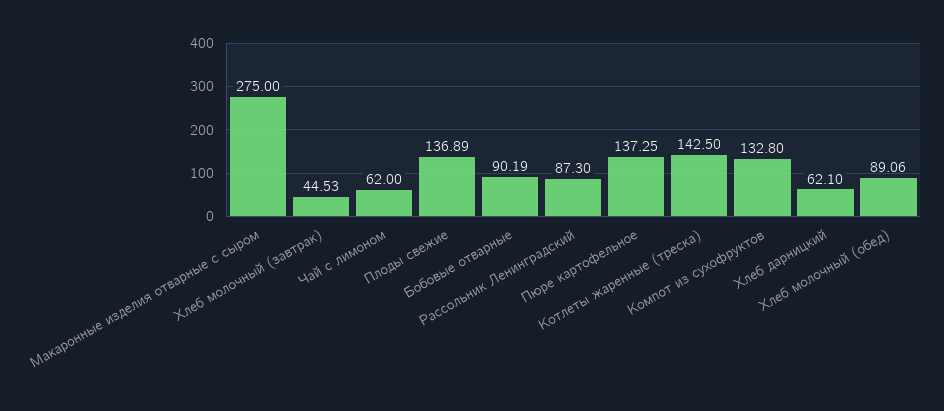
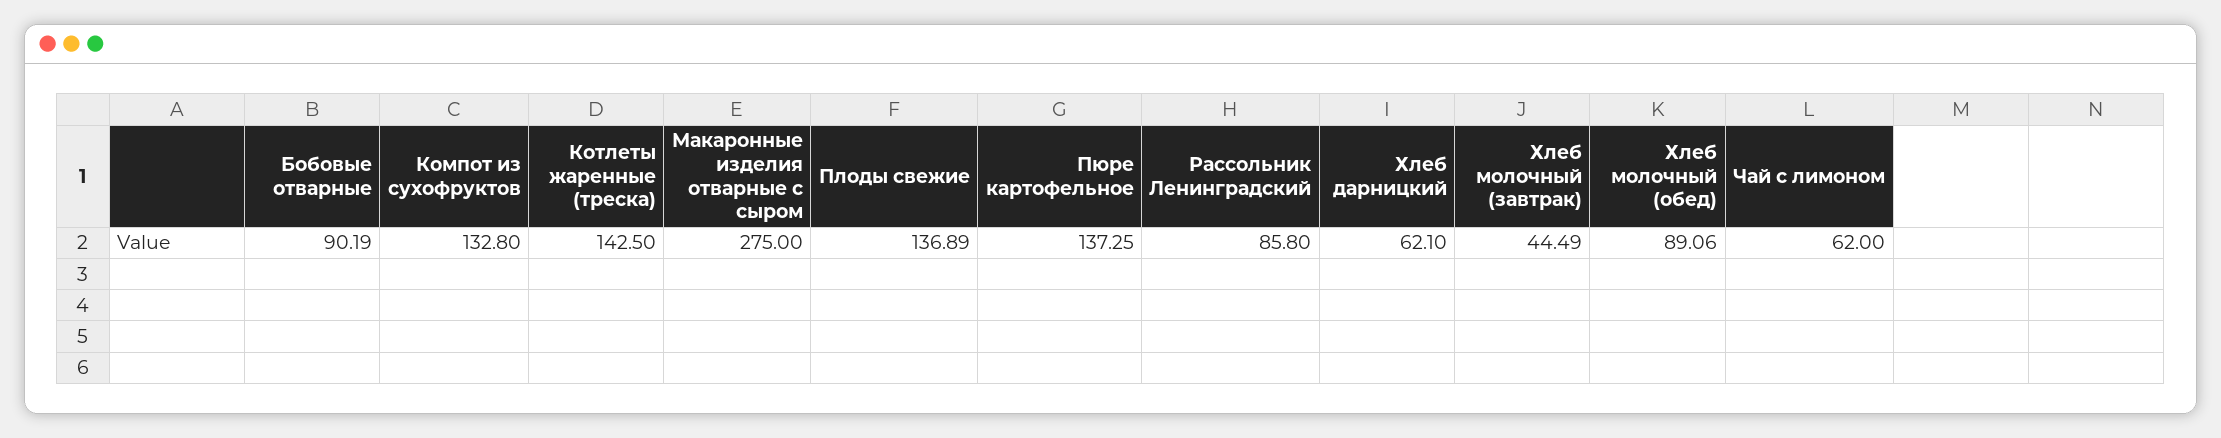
Хлеб молочный (завтрак): 44.53 -> 44.49
Рассольник Ленинградский: 87.3 -> 85.8

